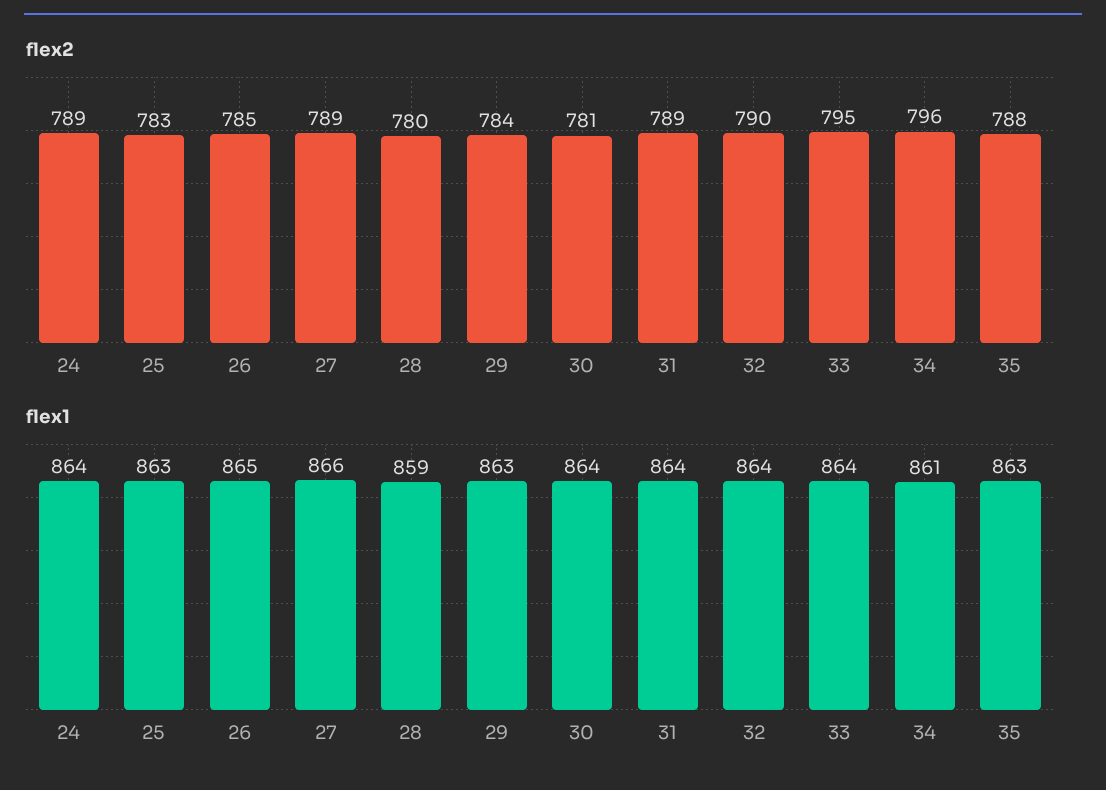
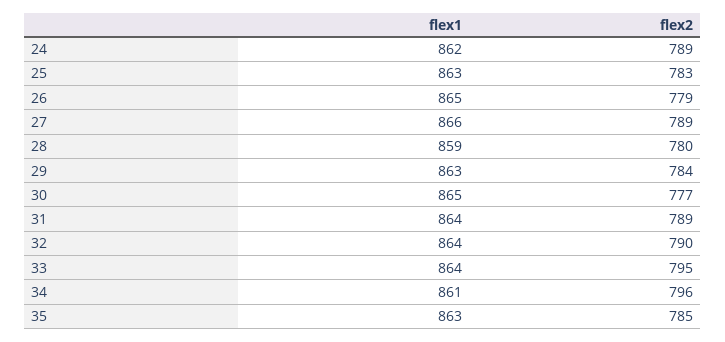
flex2, 26: 785 -> 779
flex2, 30: 781 -> 777
flex2, 35: 788 -> 785
flex1, 24: 864 -> 862
flex1, 30: 864 -> 865

